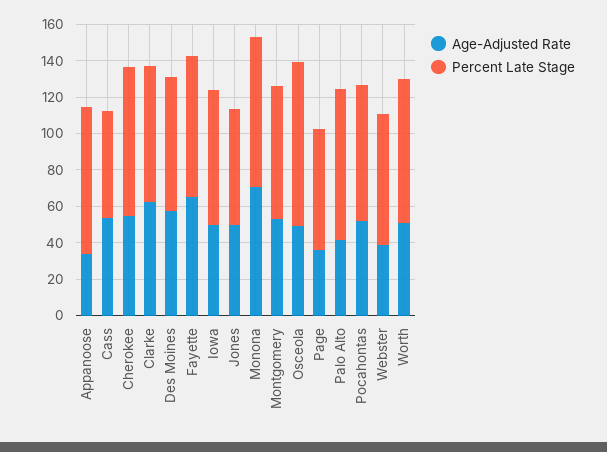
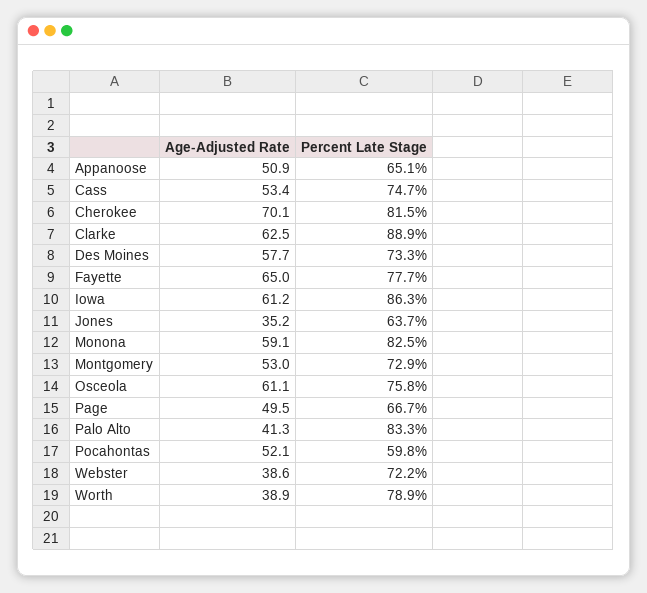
Age-Adjusted Rate, Appanoose: 35 -> 50.9
Percent Late Stage, Appanoose: 80 -> 65.1
Percent Late Stage, Cass: 60 -> 74.7
Age-Adjusted Rate, Cherokee: 55 -> 70.1
Percent Late Stage, Clarke: 75 -> 88.9
Age-Adjusted Rate, Iowa: 50 -> 61.2
Percent Late Stage, Iowa: 75 -> 86.3
Age-Adjusted Rate, Jones: 50 -> 35.2
Age-Adjusted Rate, Monona: 70 -> 59.1
Age-Adjusted Rate, Osceola: 50 -> 61.1
Percent Late Stage, Osceola: 90 -> 75.8
Age-Adjusted Rate, Page: 35 -> 49.5
Percent Late Stage, Pocahontas: 75 -> 59.8
Age-Adjusted Rate, Worth: 50 -> 38.9

